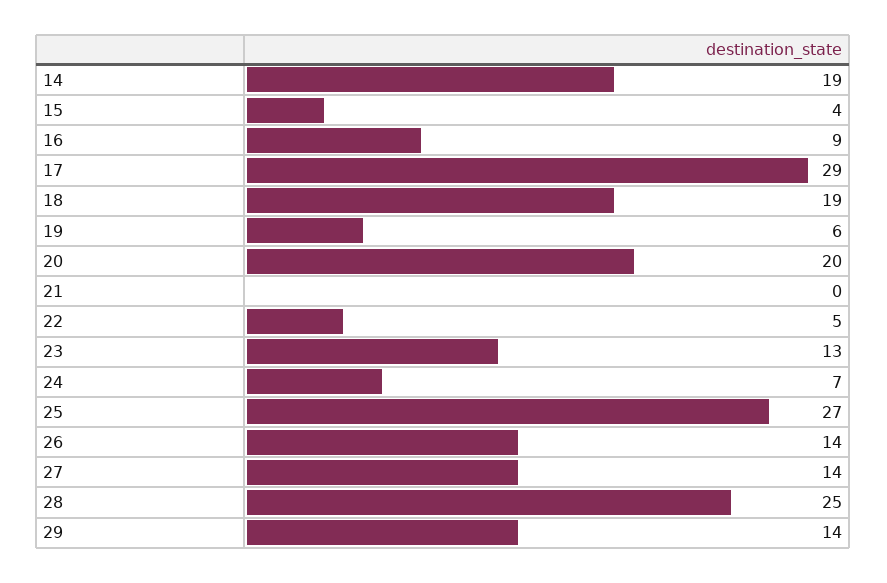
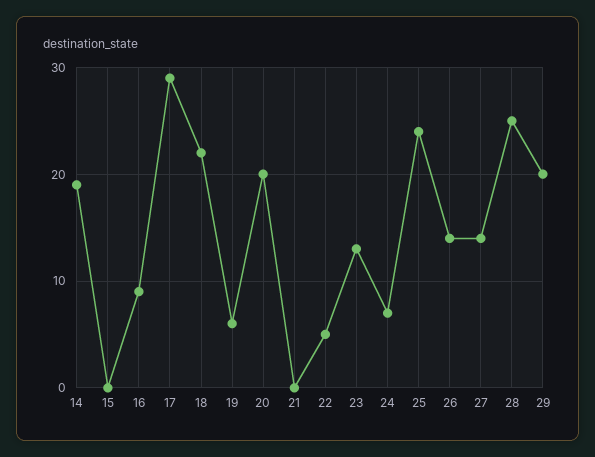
15: 4 -> 0
18: 19 -> 22
25: 27 -> 24
29: 14 -> 20

